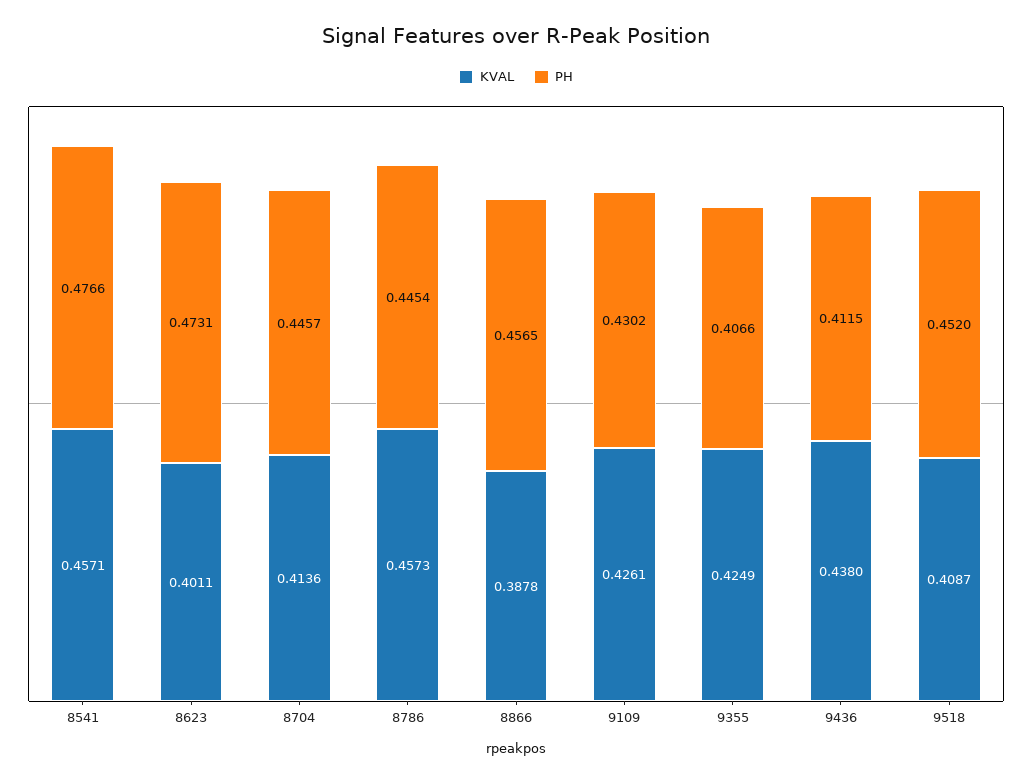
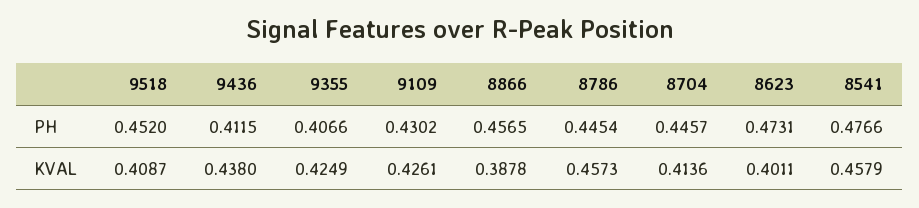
KVAL, 8541: 0.4571 -> 0.4579

